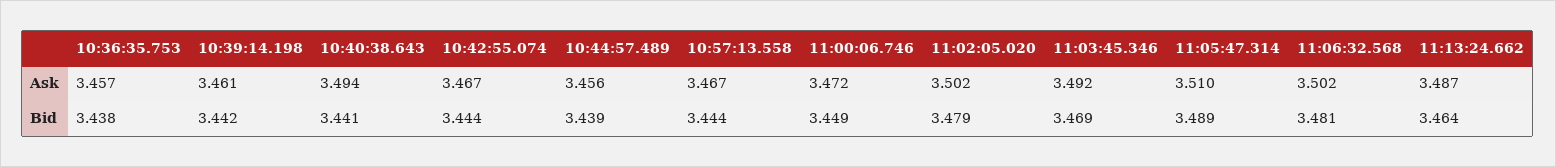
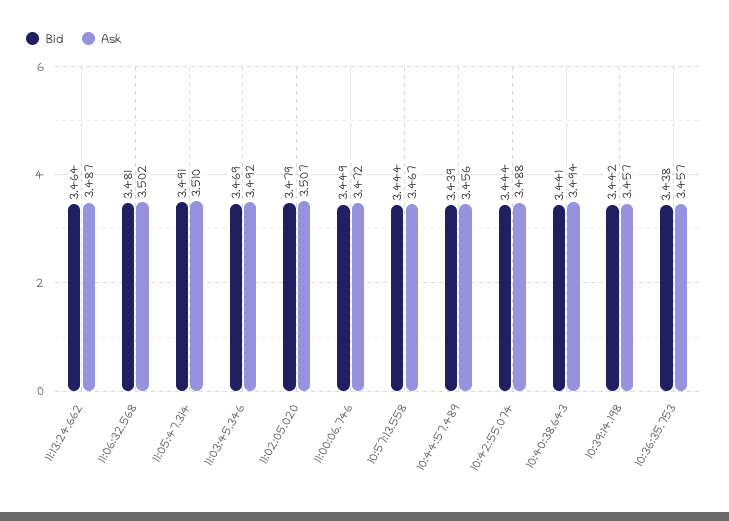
Ask, 10:39:14.198: 3.461 -> 3.457
Ask, 10:42:55.074: 3.467 -> 3.488
Ask, 11:02:05.020: 3.502 -> 3.507
Bid, 11:05:47.314: 3.489 -> 3.491

